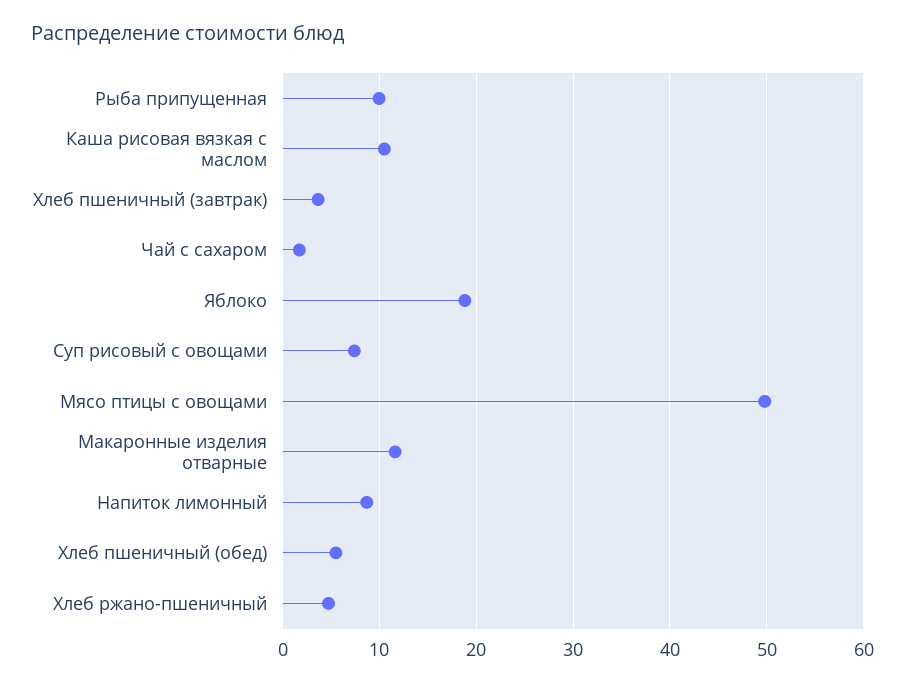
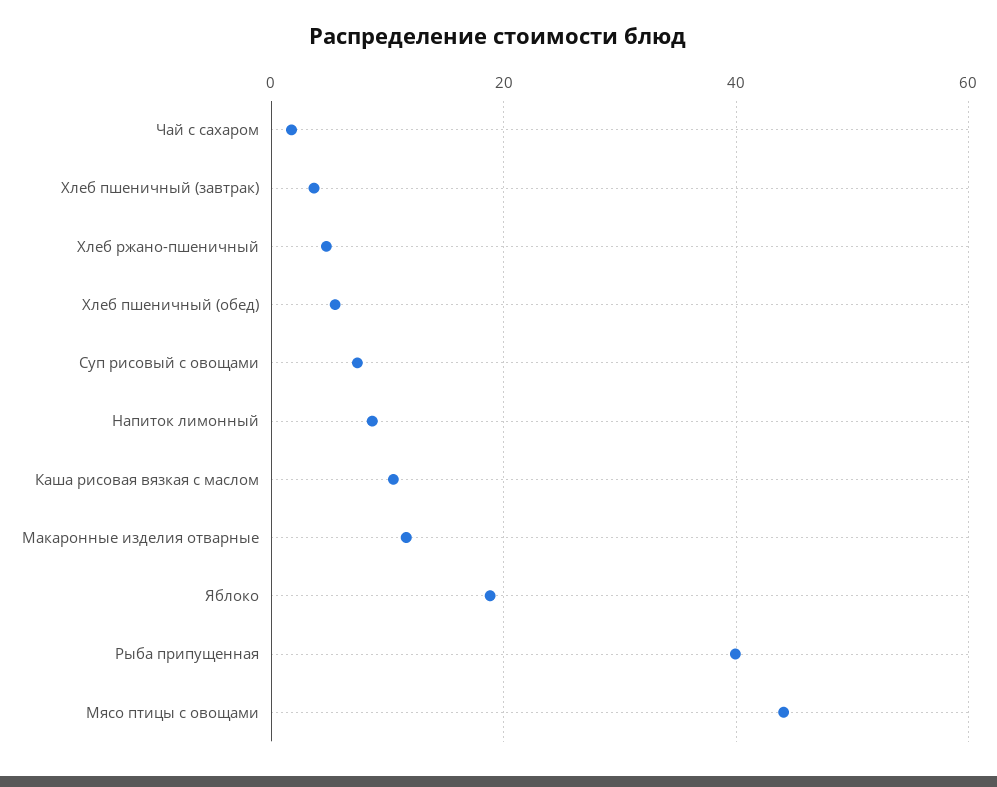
Рыба припущенная: 10 -> 40
Мясо птицы с овощами: 50 -> 44

